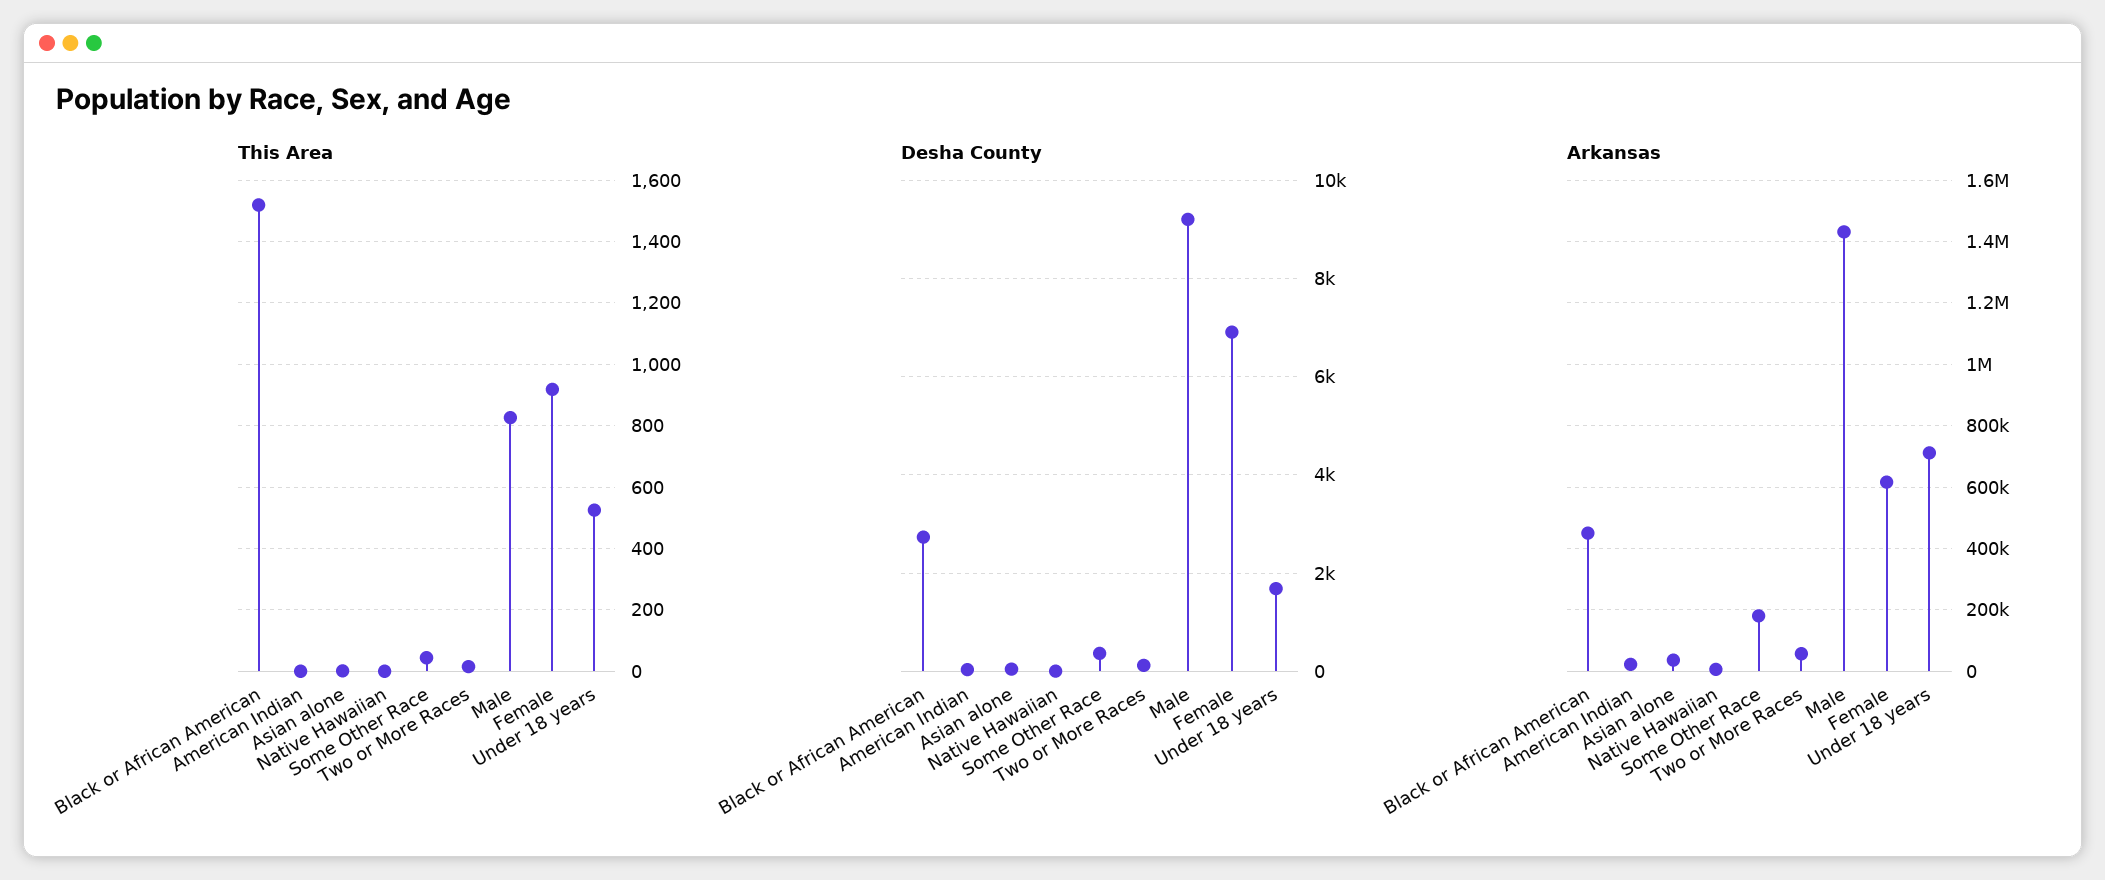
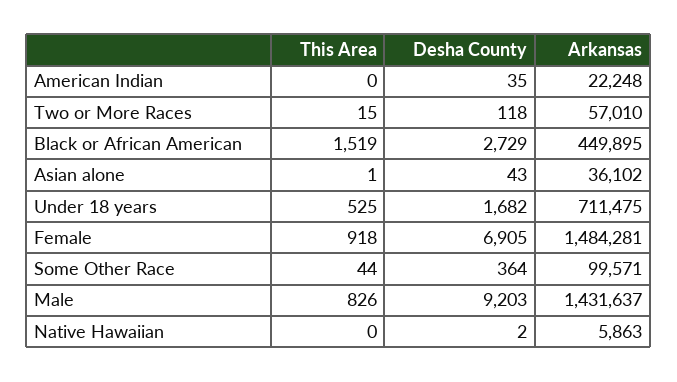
Arkansas, Some Other Race: 180000 -> 99571
Arkansas, Female: 620000 -> 1484281

